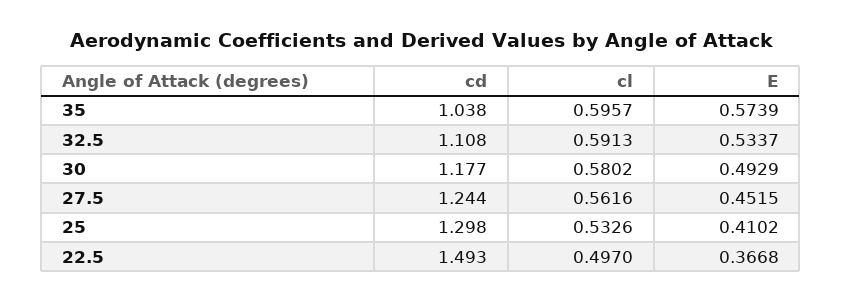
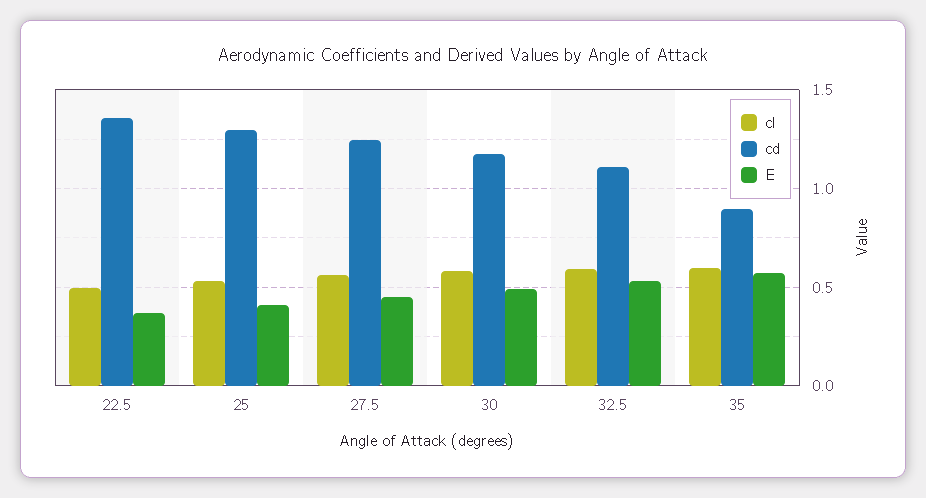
cd, 35: 1.038 -> 0.9
cd, 22.5: 1.493 -> 1.35

